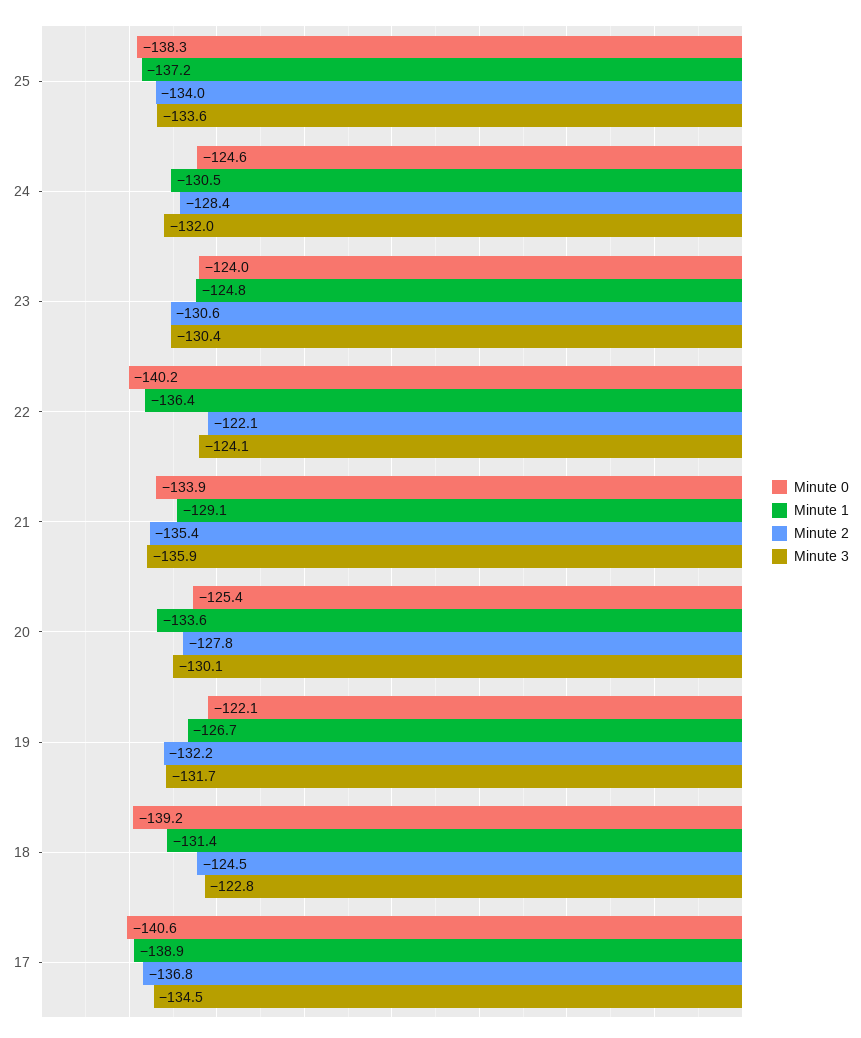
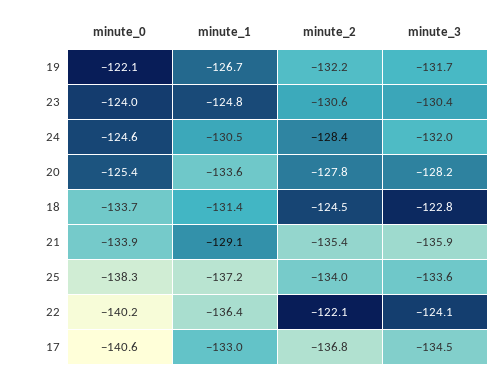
Minute 3, 20: -130.1 -> -128.2
Minute 0, 18: -139.2 -> -133.7
Minute 1, 17: -138.9 -> -133

